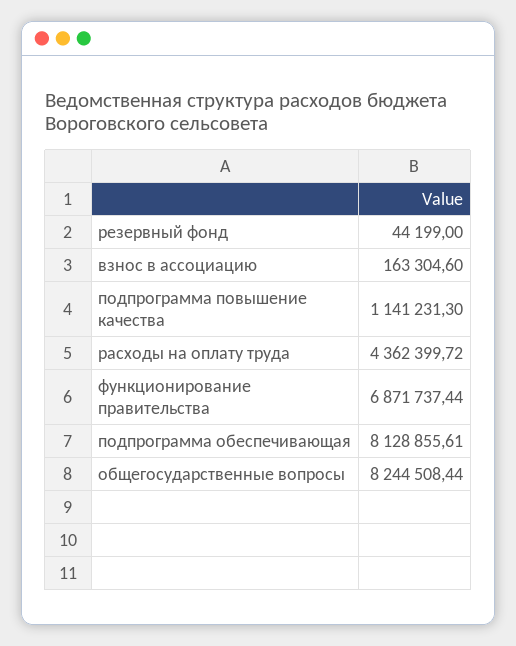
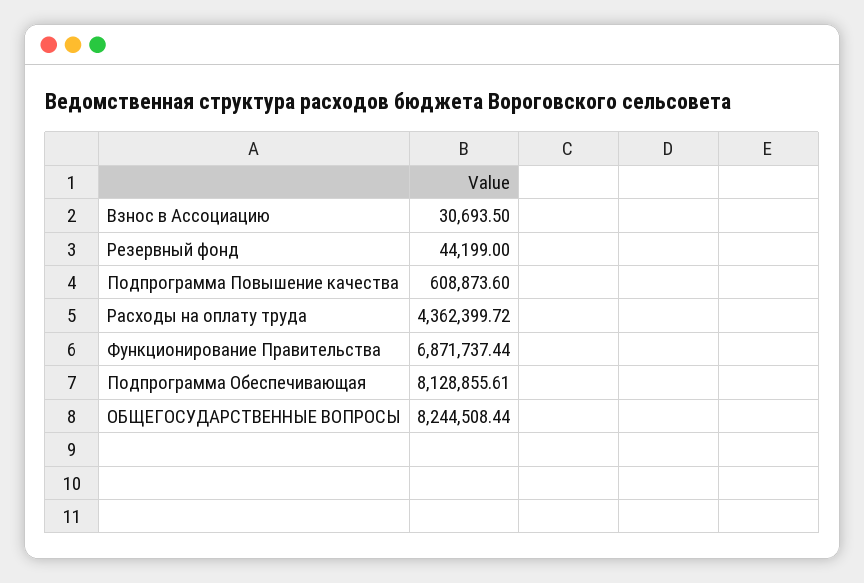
взнос в ассоциацию: 163304.6 -> 30693.5
подпрограмма повышение качества: 1141231.3 -> 608873.6

